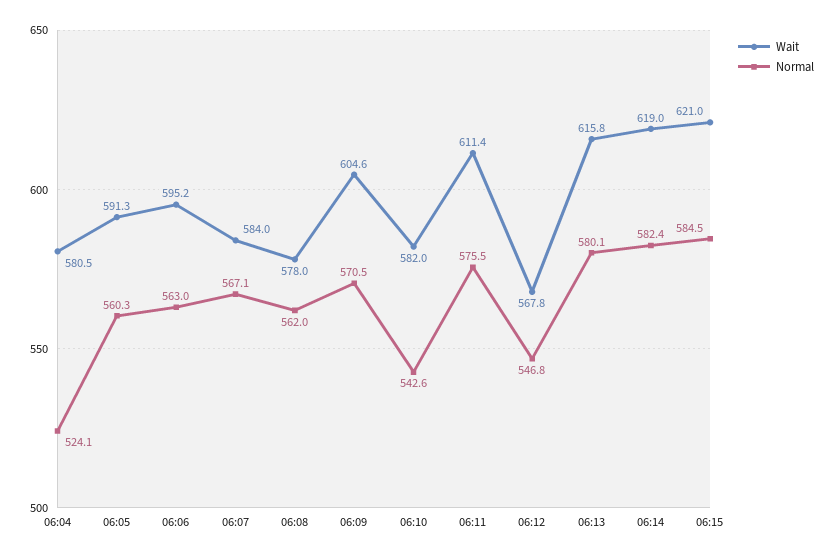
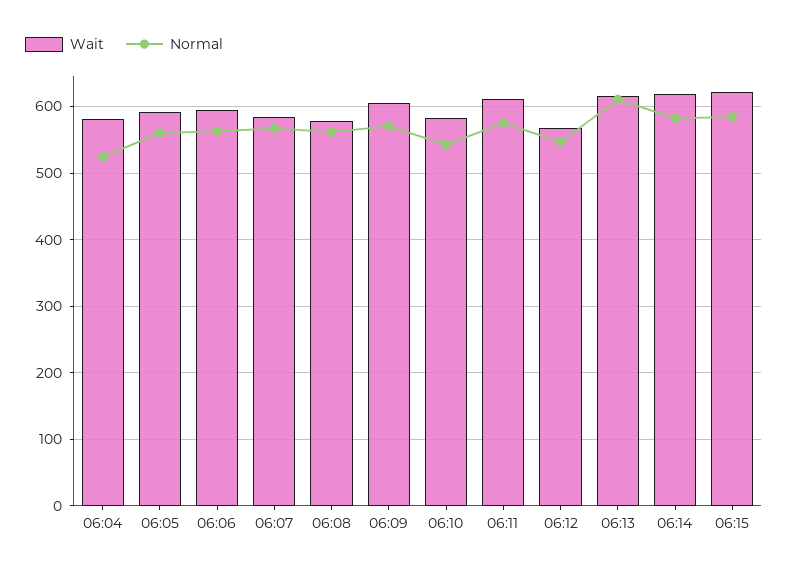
Normal, 06:13: 580.1 -> 610

